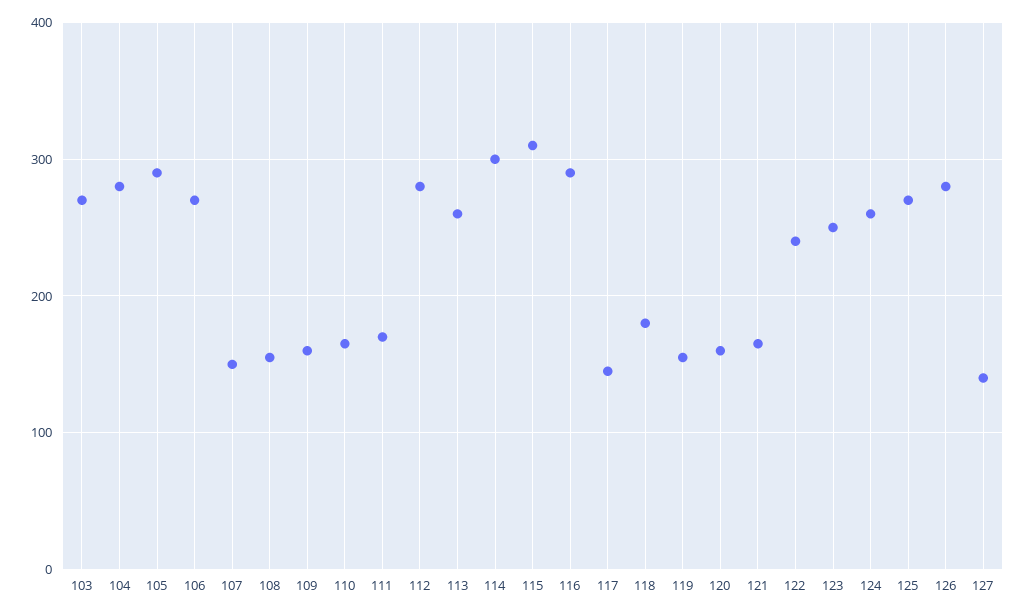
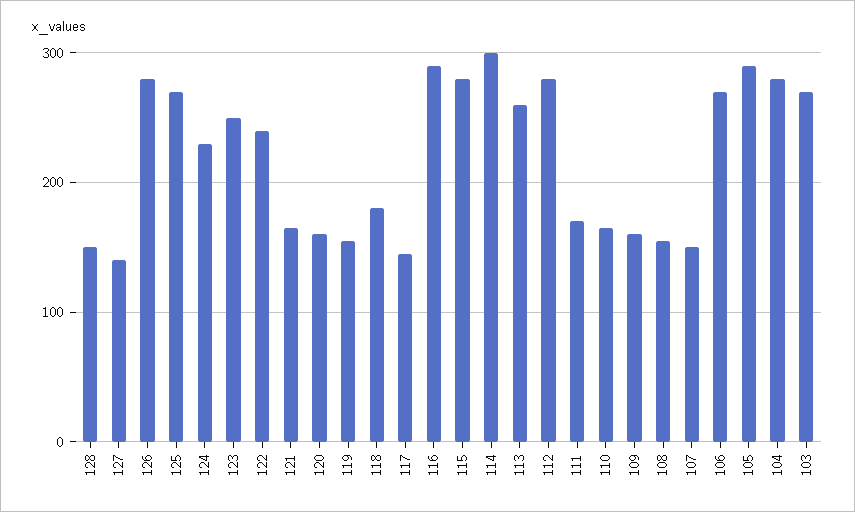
115: 310 -> 280
124: 260 -> 230
128: none -> 150

